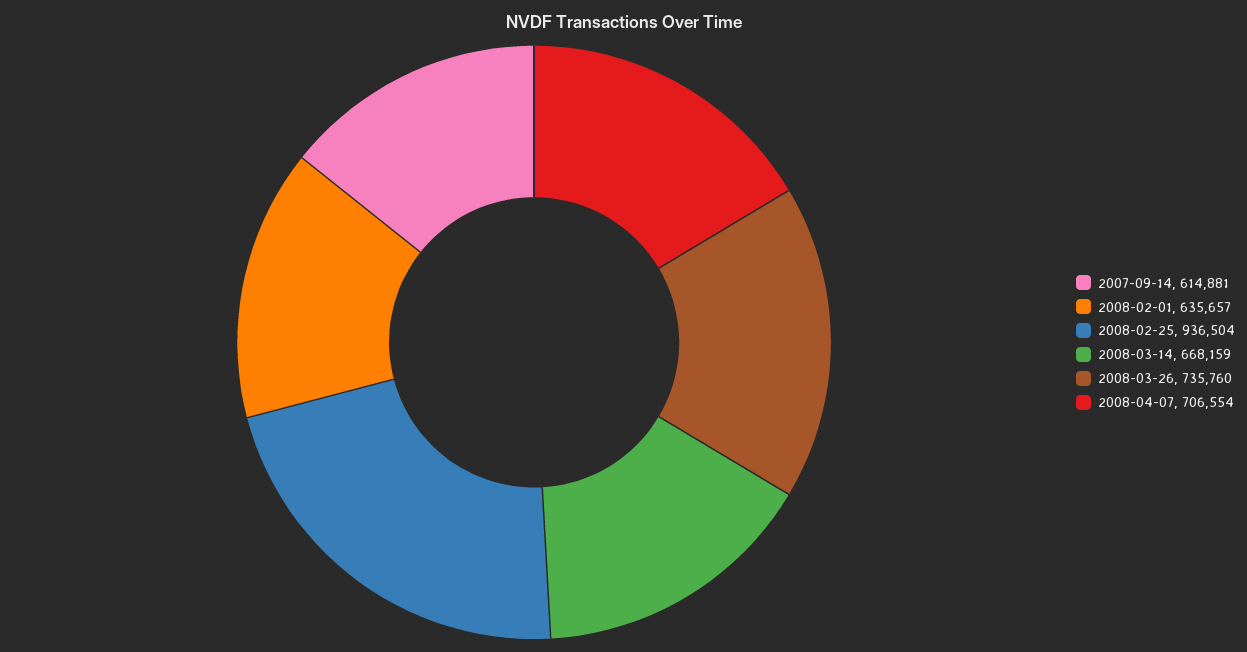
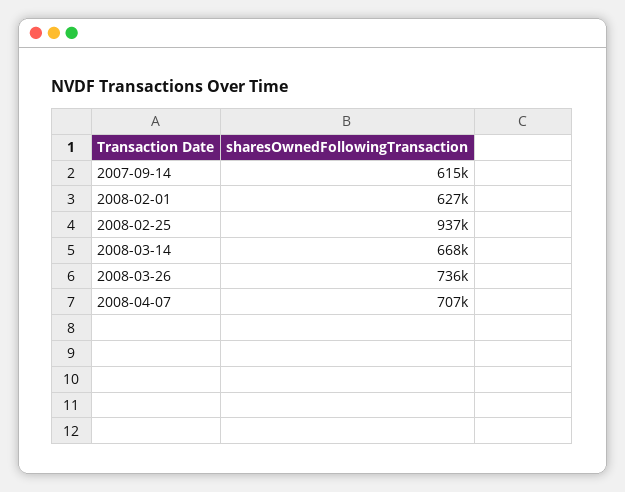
2008-02-01: 635657 -> 627000

